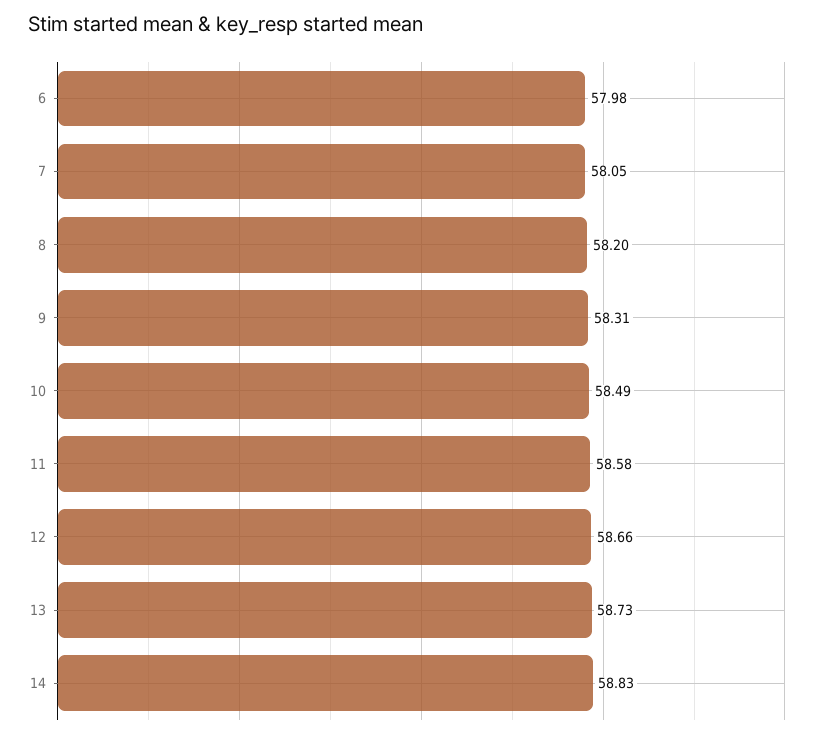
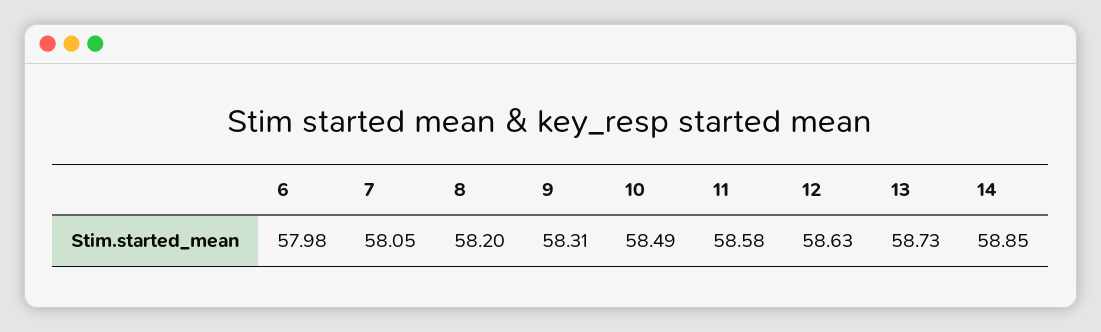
12: 58.66 -> 58.63
14: 58.83 -> 58.85

